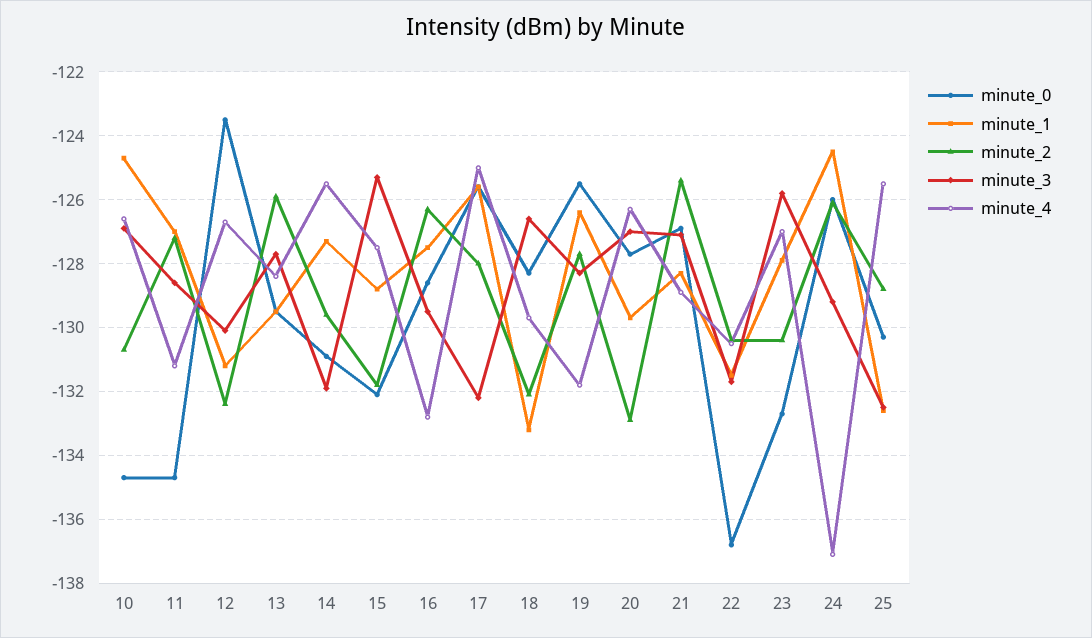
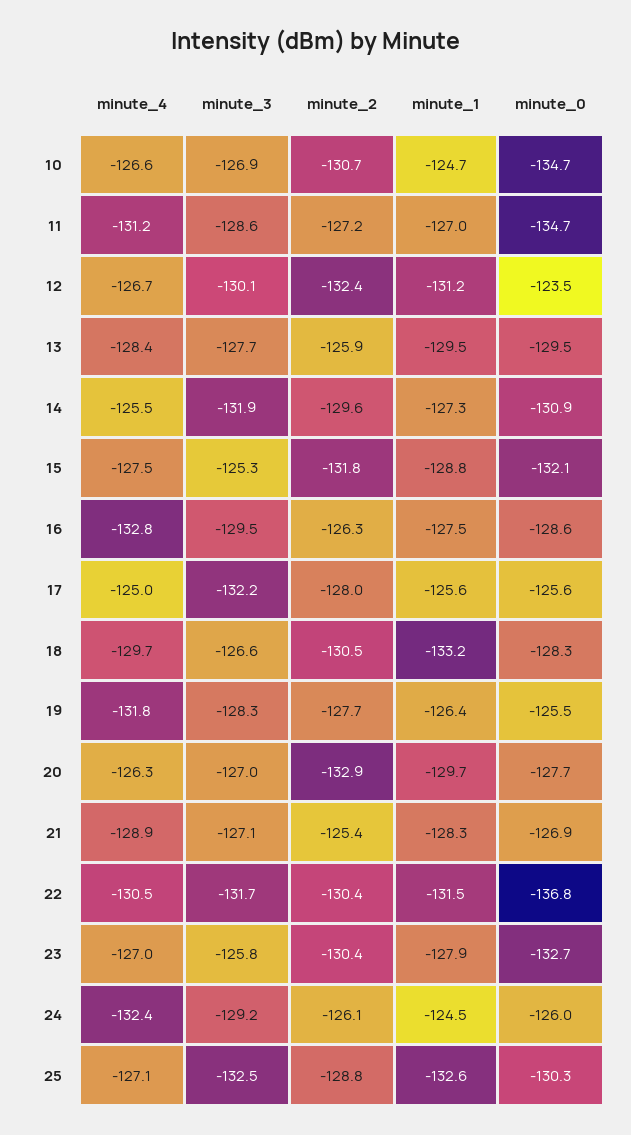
minute_2, 18: -132 -> -130.5
minute_4, 24: -137 -> -132.4
minute_4, 25: -125.5 -> -127.1

